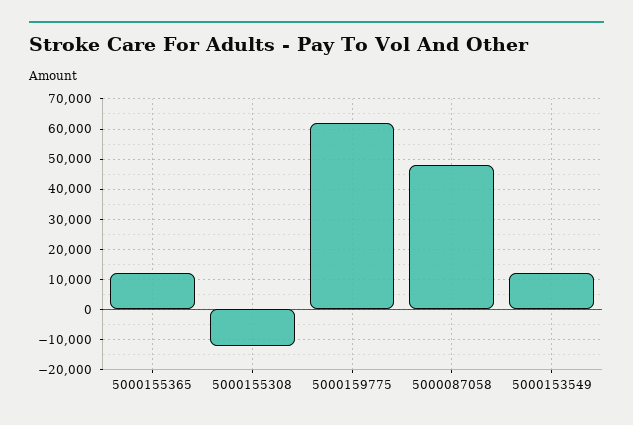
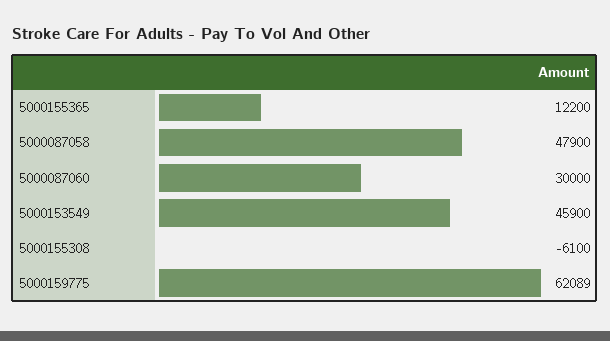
5000155308: -12000 -> -6100
5000153549: 12000 -> 45900
5000087060: none -> 30000

